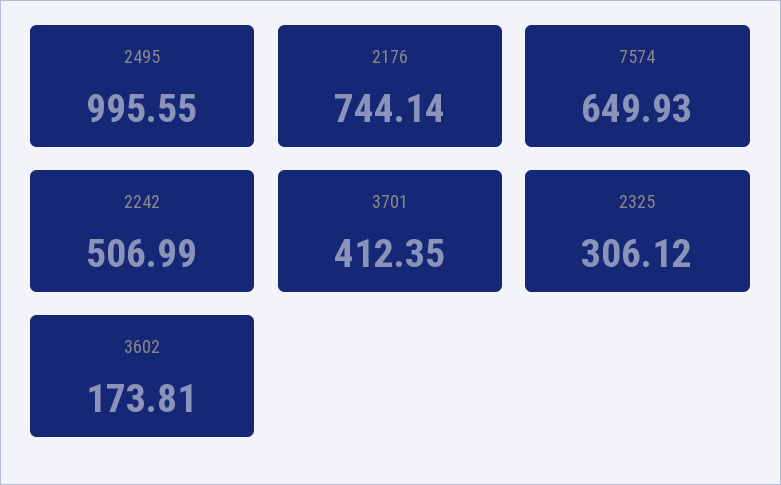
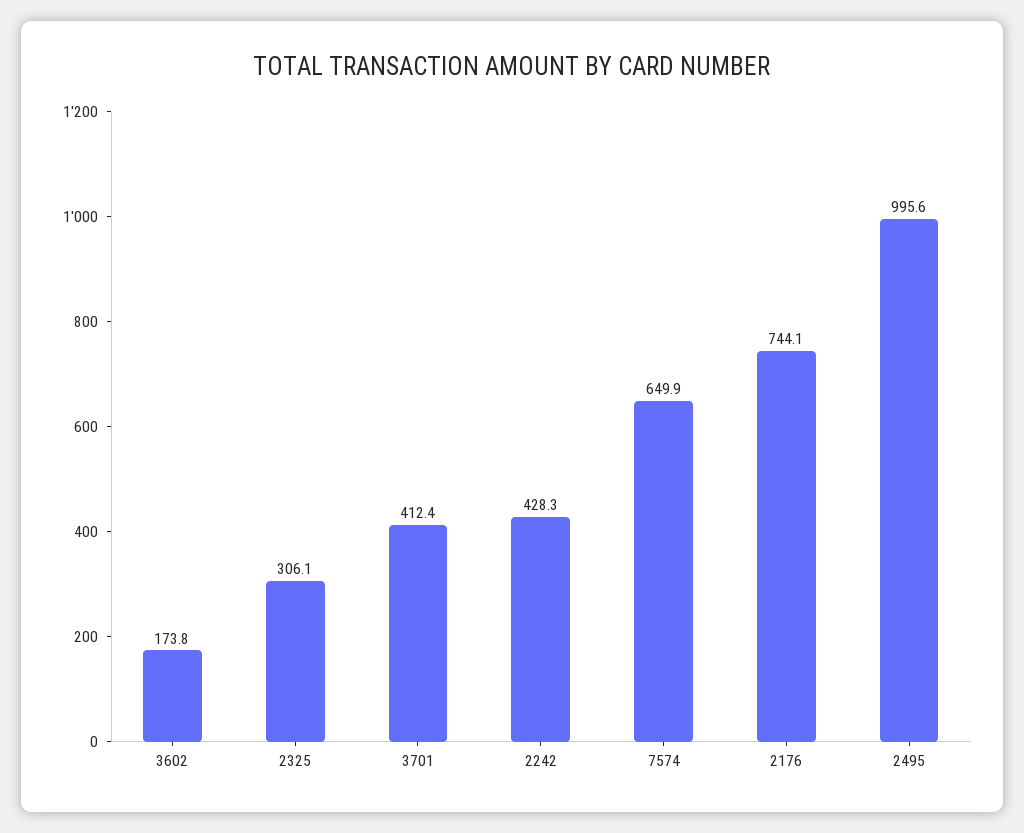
2242: 506.99 -> 428.3

